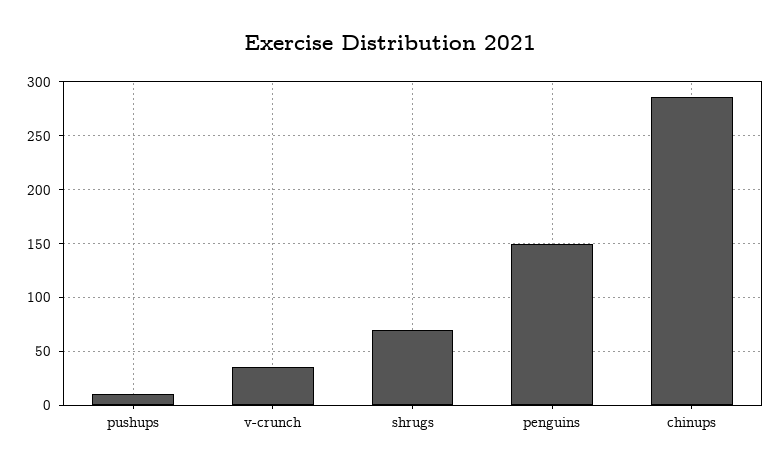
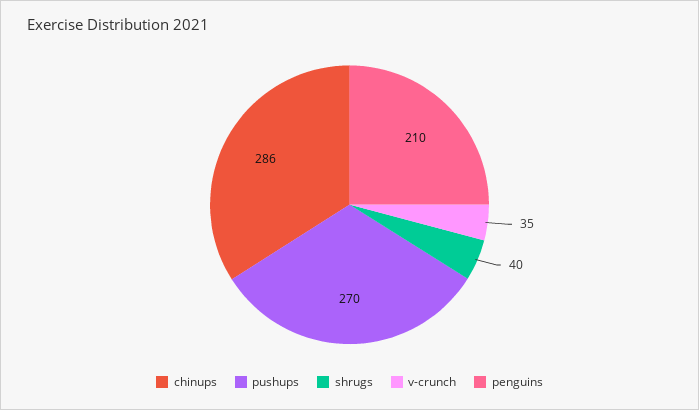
pushups: 10 -> 270
shrugs: 70 -> 40
penguins: 150 -> 210

